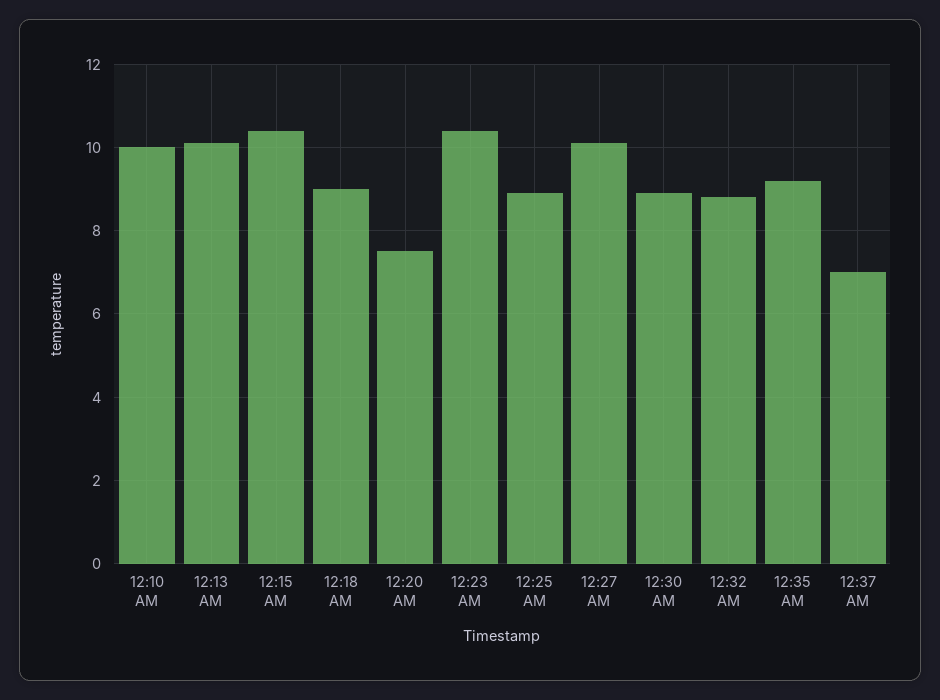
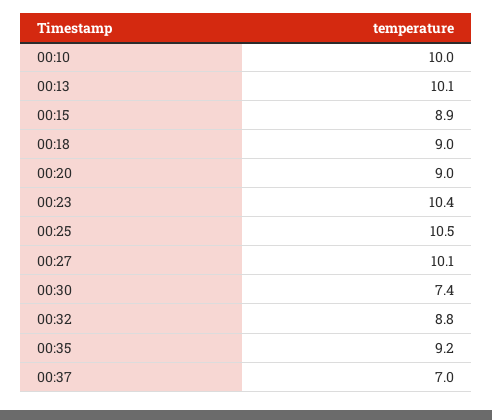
12:15 AM: 10.5 -> 8.9
12:20 AM: 7.5 -> 9
12:25 AM: 9 -> 10.5
12:30 AM: 9 -> 7.4

